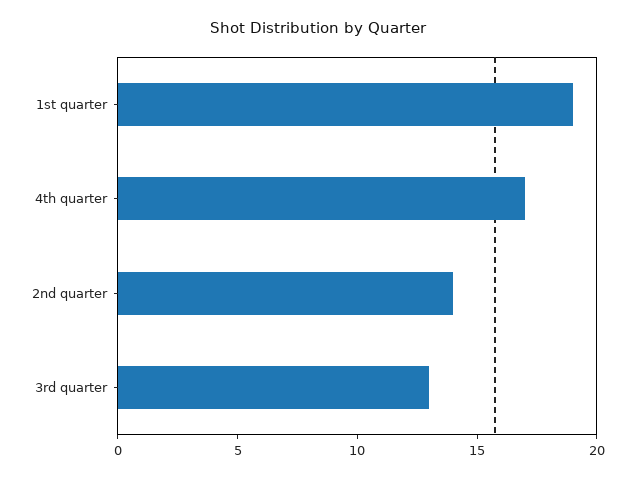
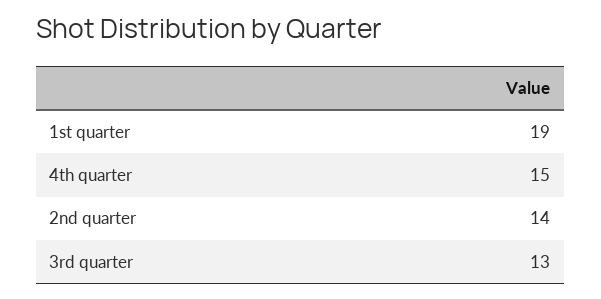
4th quarter: 17 -> 15

